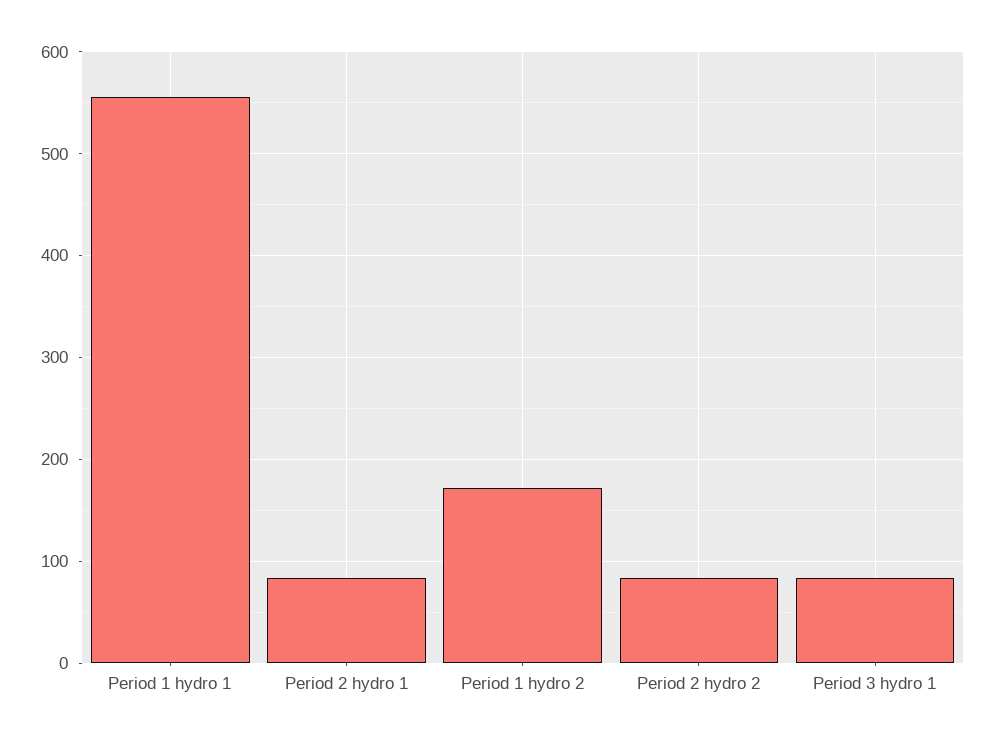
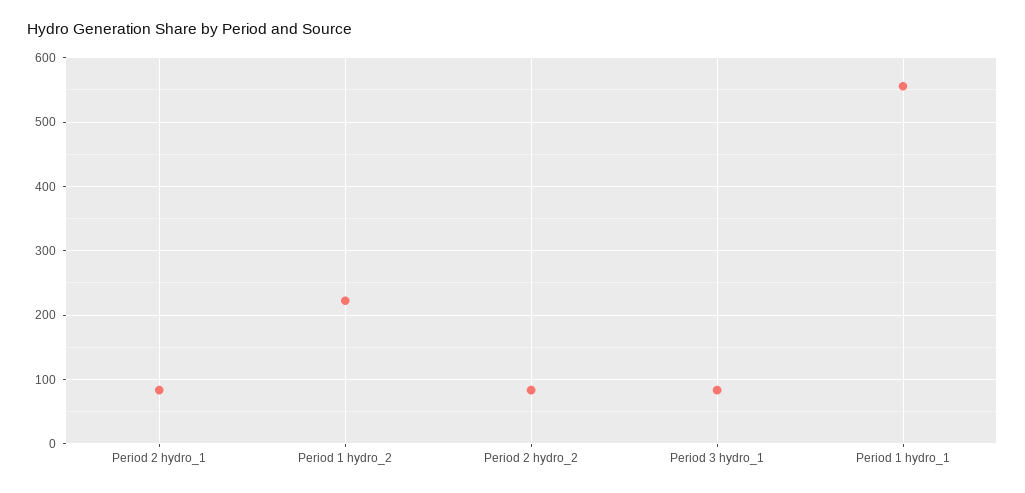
Period 1 hydro 2: 170 -> 220

